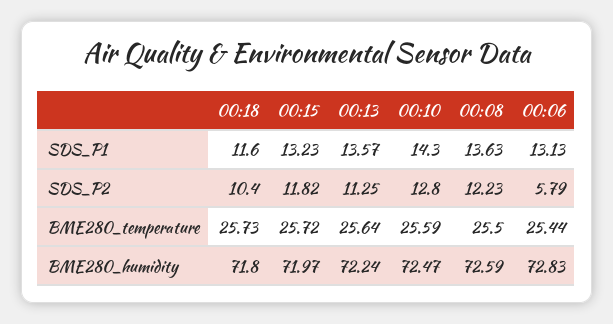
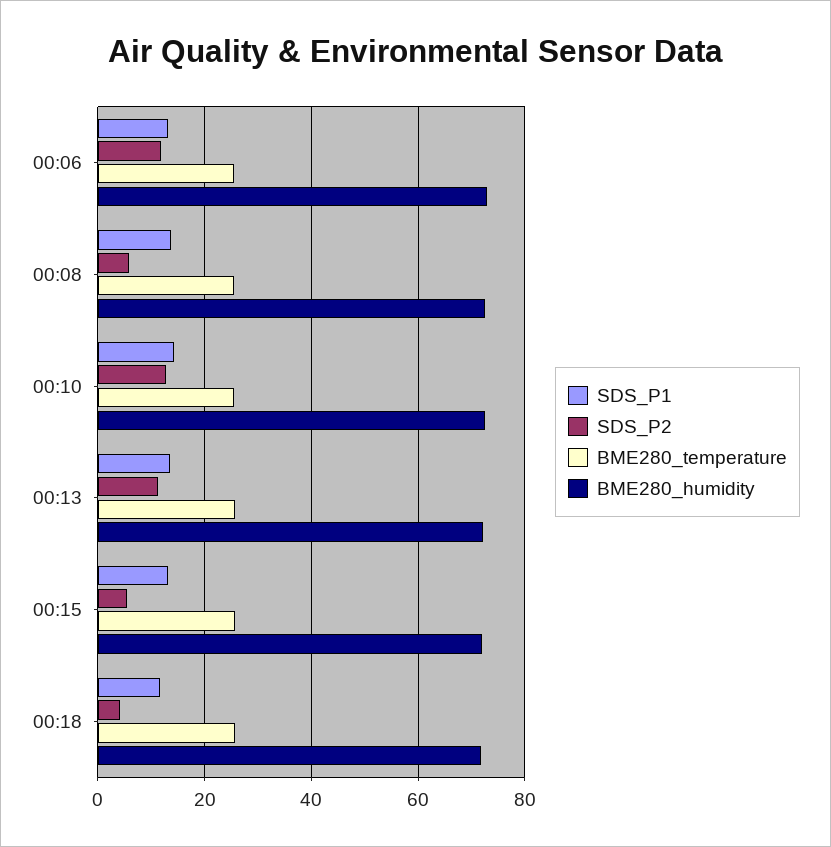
SDS_P2, 00:18: 10.4 -> 4
SDS_P2, 00:15: 11.82 -> 6
SDS_P2, 00:08: 12.23 -> 6
SDS_P2, 00:06: 5.79 -> 12

